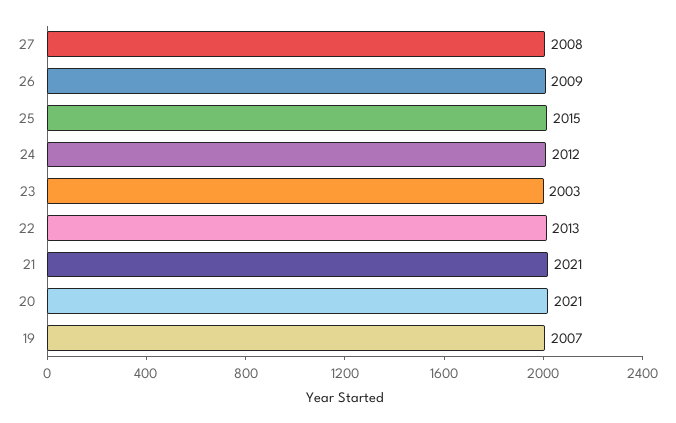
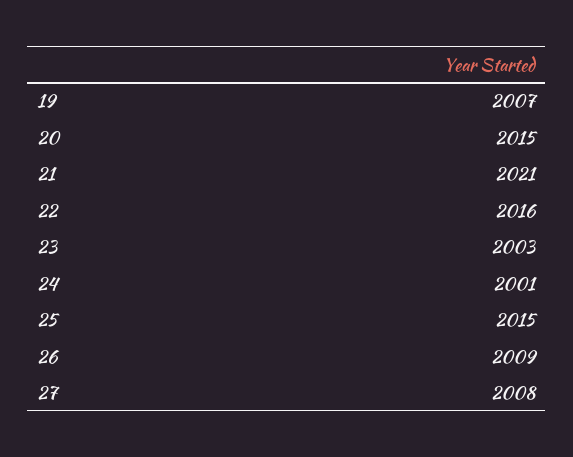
24: 2012 -> 2001
22: 2013 -> 2016
20: 2021 -> 2015

